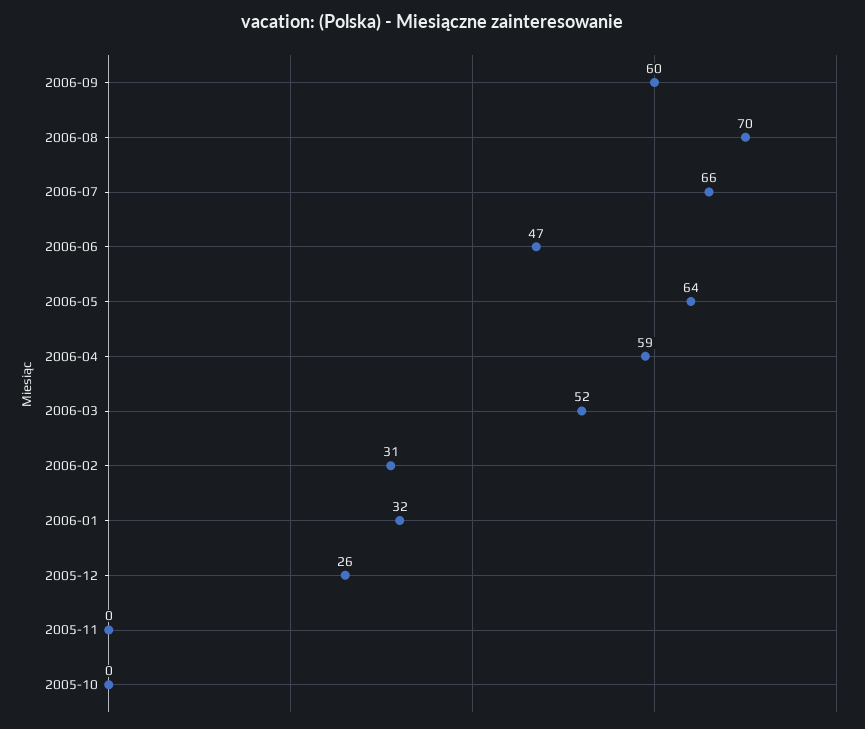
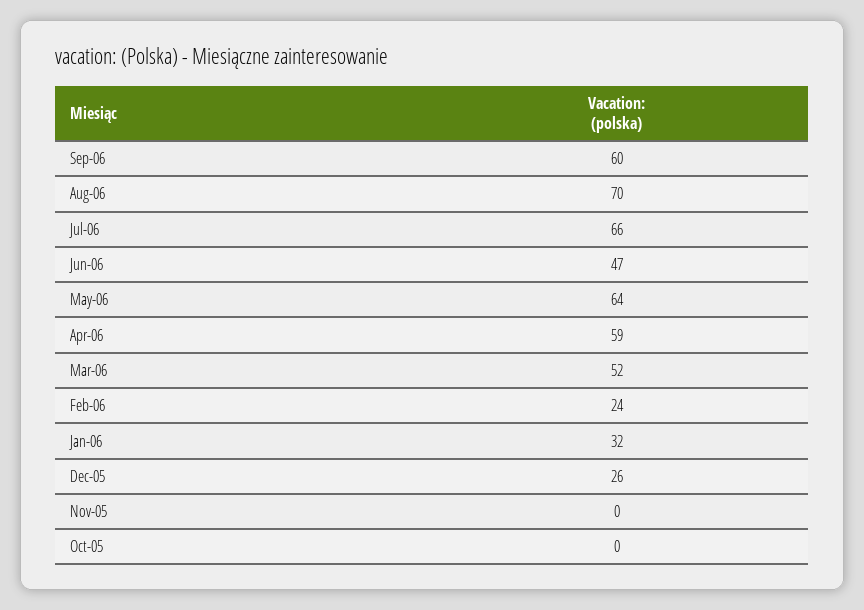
2006-02: 31 -> 24

